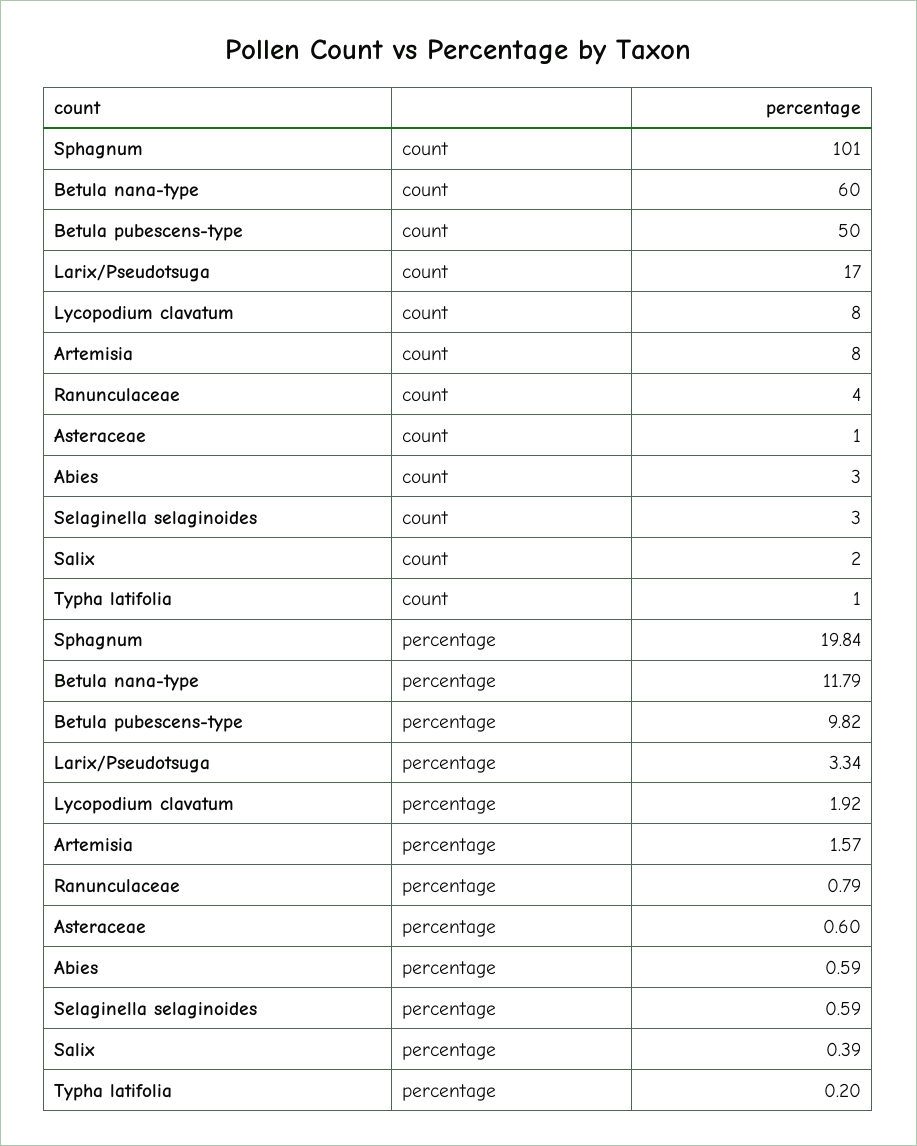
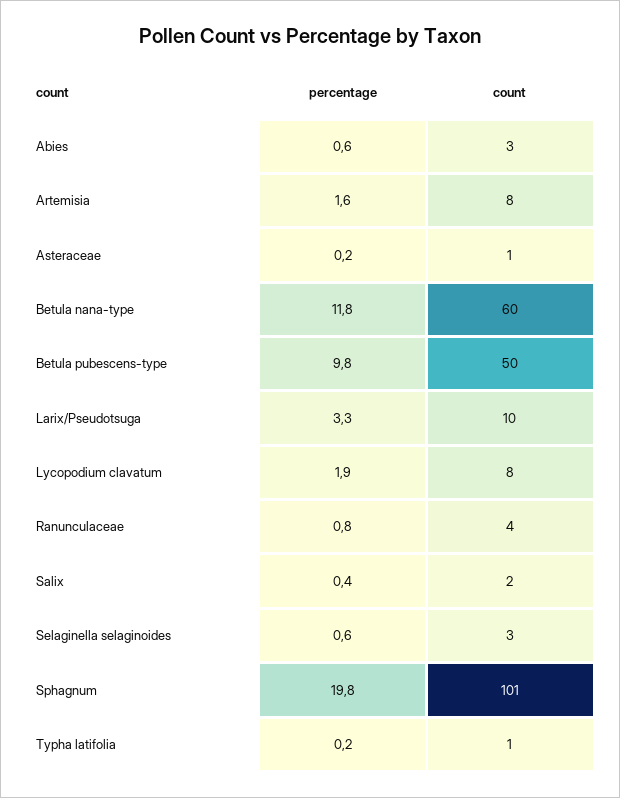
Larix/Pseudotsuga, count: 17 -> 10
Asteraceae, percentage: 0.6 -> 0.2

